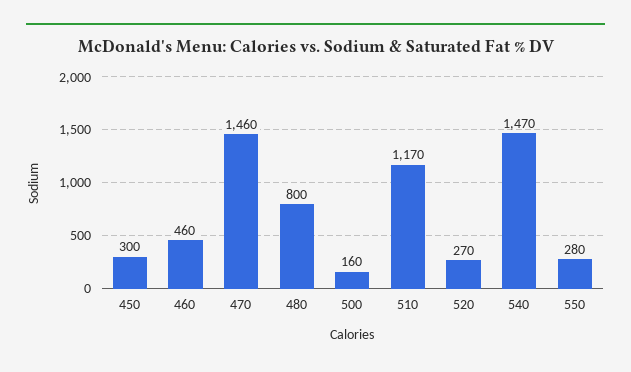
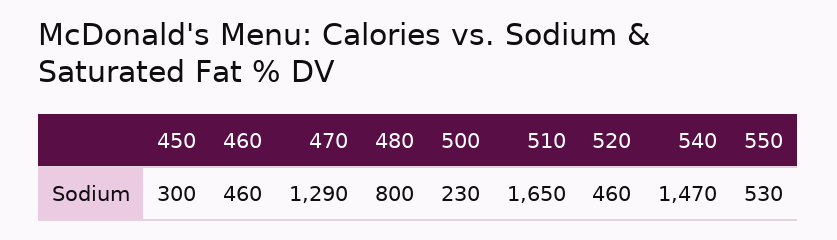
470: 1460 -> 1290
500: 160 -> 230
510: 1170 -> 1650
520: 270 -> 460
550: 280 -> 530

